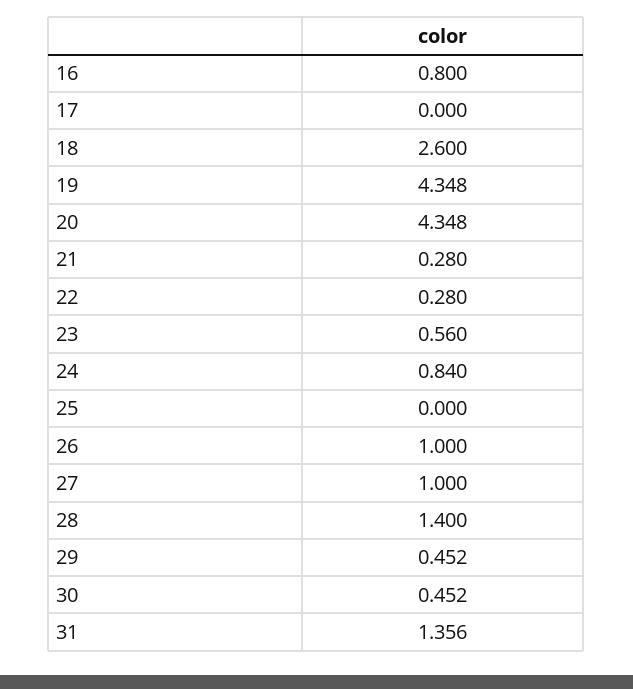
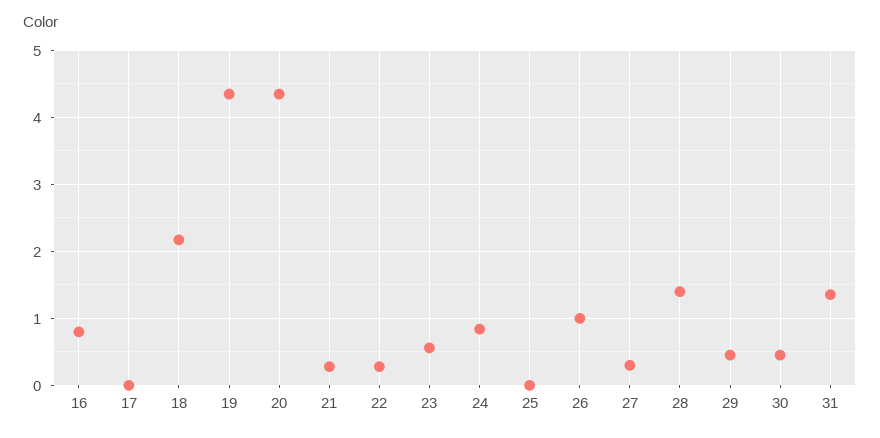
18: 2.6 -> 2.2
27: 1 -> 0.3

